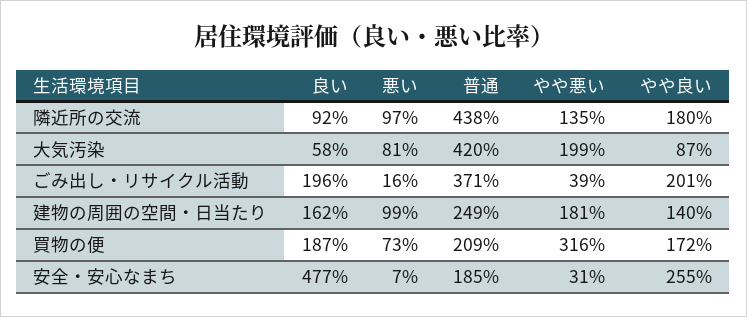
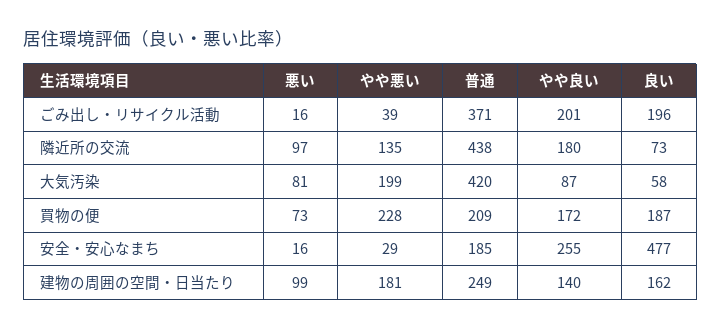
良い, 隣近所の交流: 92 -> 73
やや悪い, 買物の便: 316 -> 228
悪い, 安全・安心なまち: 7 -> 16
やや悪い, 安全・安心なまち: 31 -> 29

